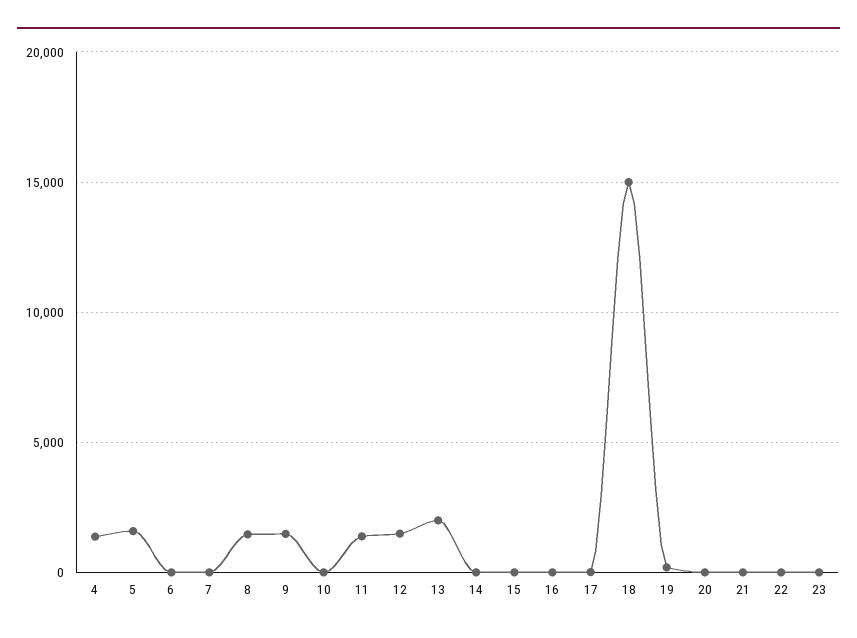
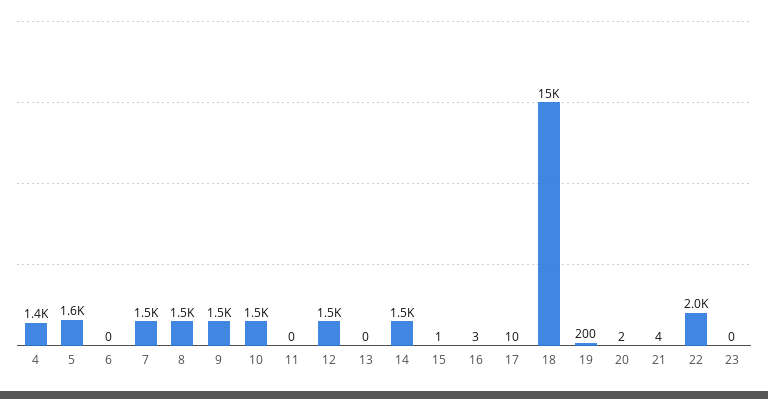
7: 0 -> 1500
10: 0 -> 1500
11: 1500 -> 0
13: 2000 -> 0
14: 0 -> 1500
22: 0 -> 2000

